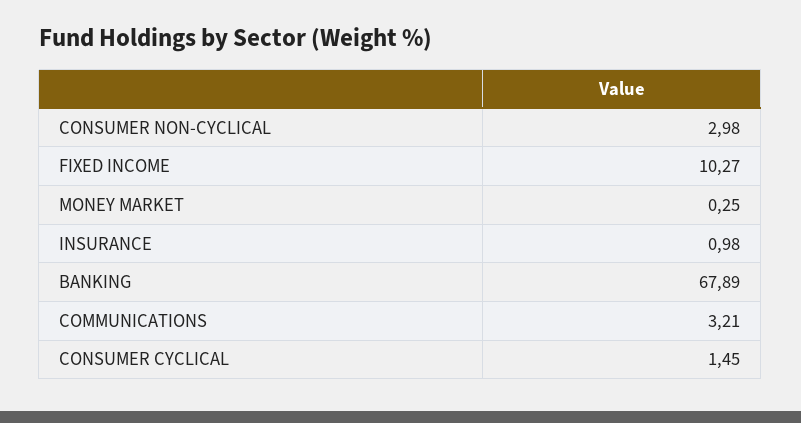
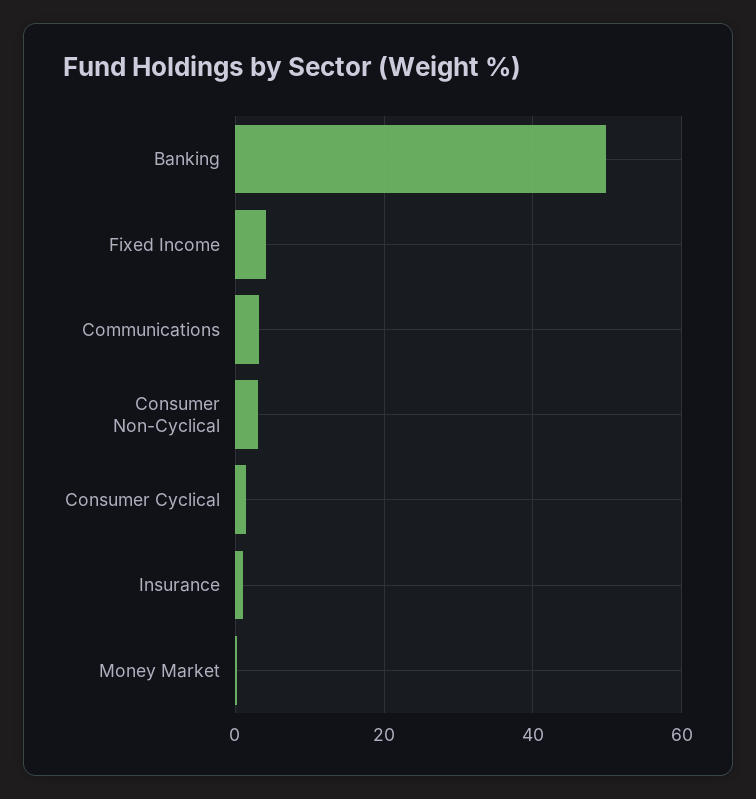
FIXED INCOME: 10.27 -> 4
BANKING: 67.89 -> 50

